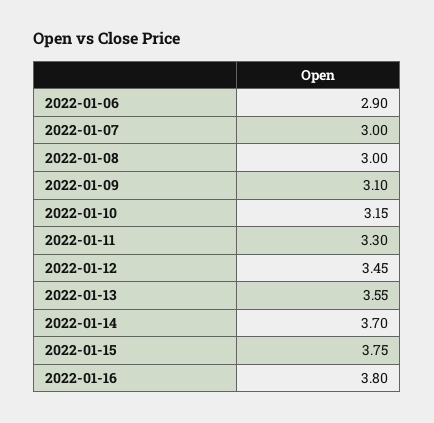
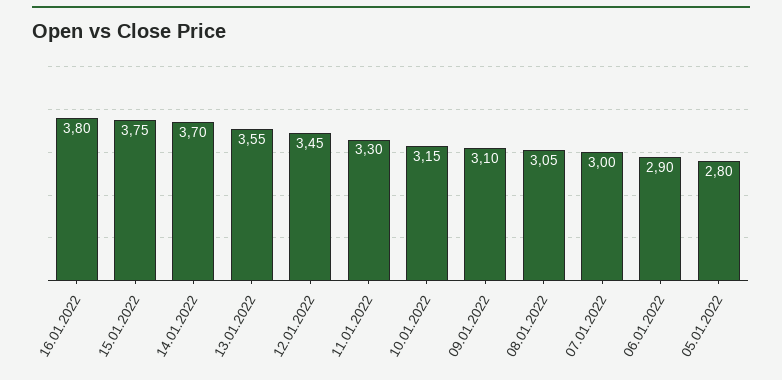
2022-01-08: 3 -> 3.05
05.01.2022: none -> 2.8

